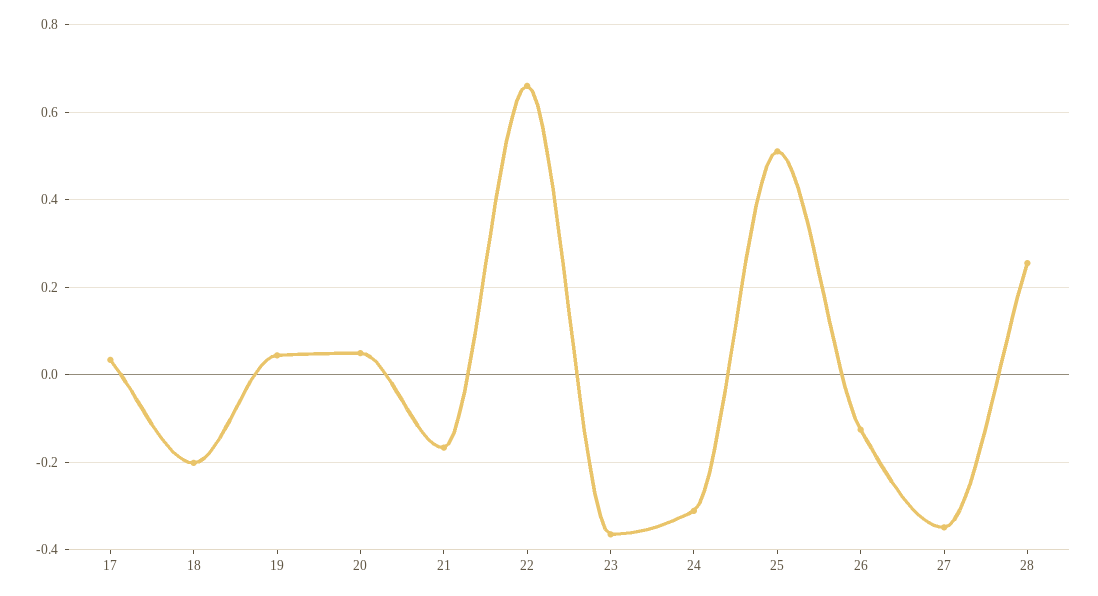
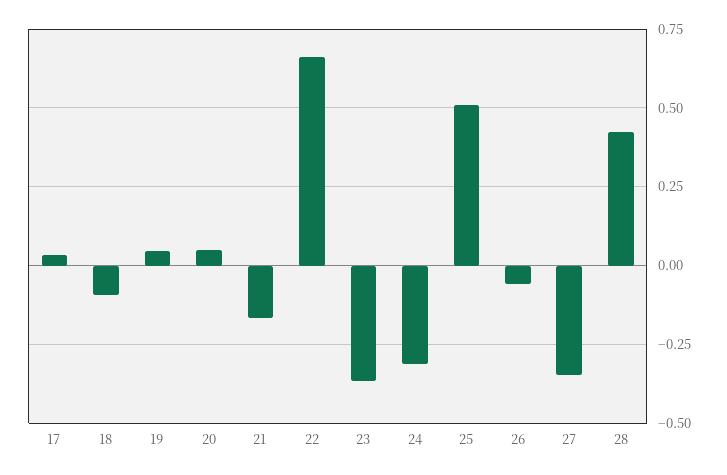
18: -0.2 -> -0.1
26: -0.12 -> -0.05
28: 0.26 -> 0.425

